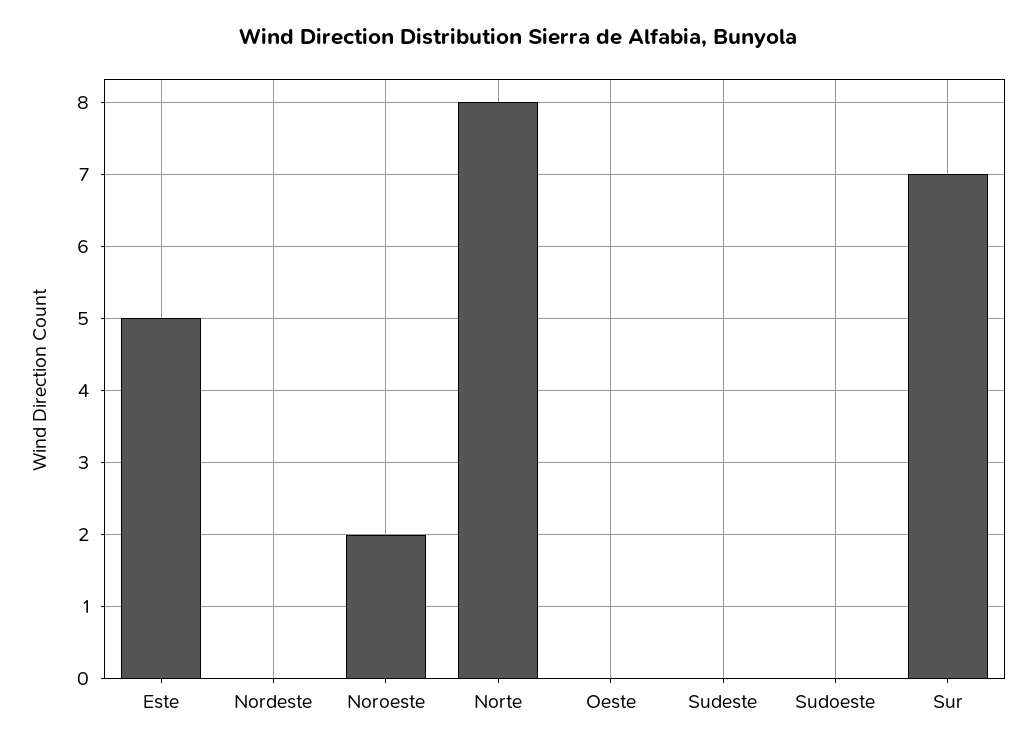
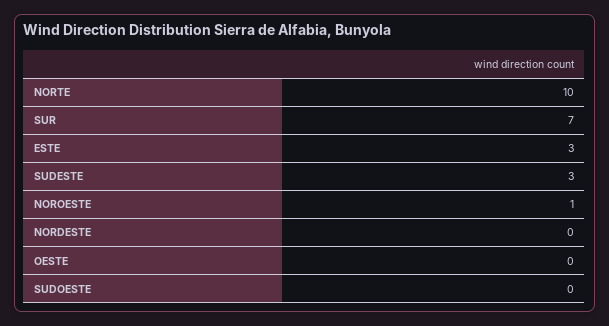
Este: 5 -> 3
Noroeste: 2 -> 1
Norte: 8 -> 10
Sudeste: 0 -> 3

